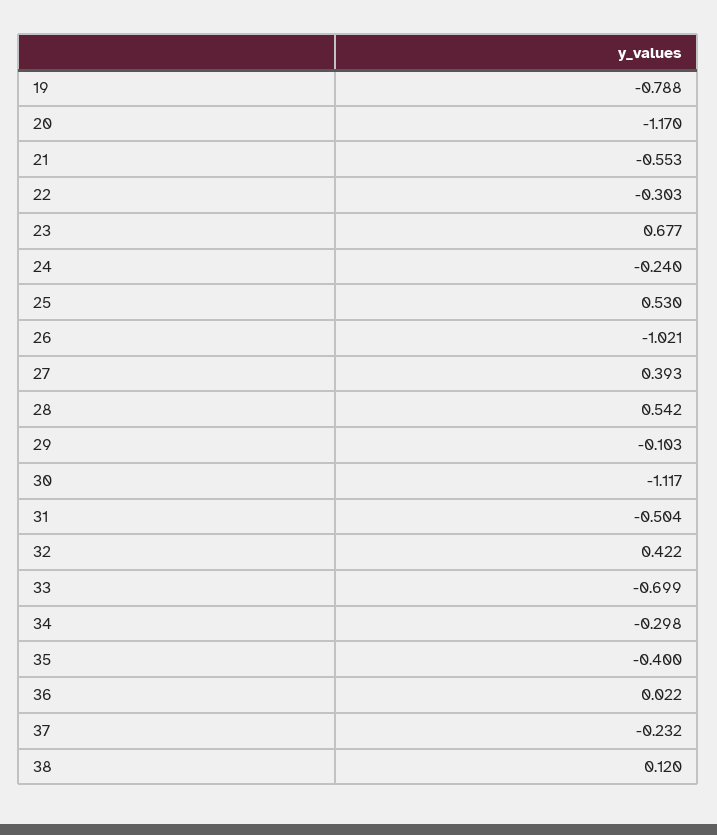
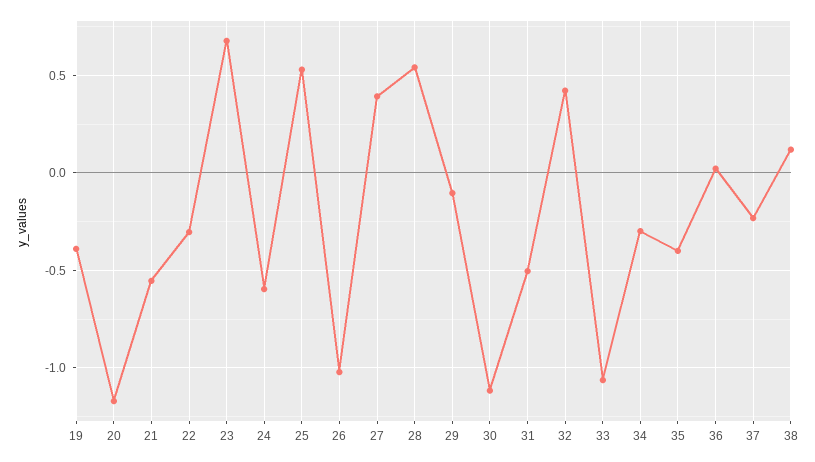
19: -0.788 -> -0.4
24: -0.24 -> -0.6
33: -0.699 -> -1.05

